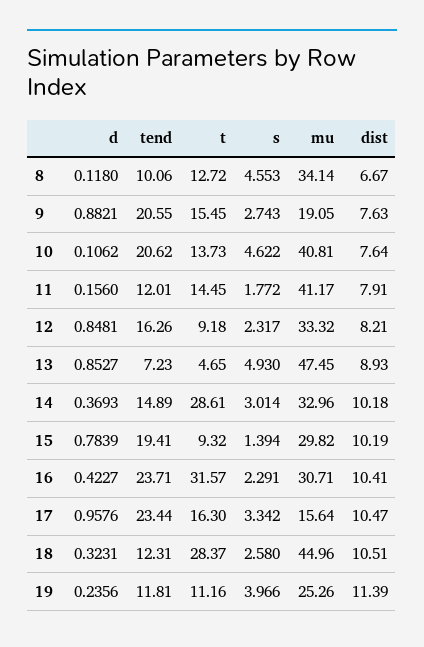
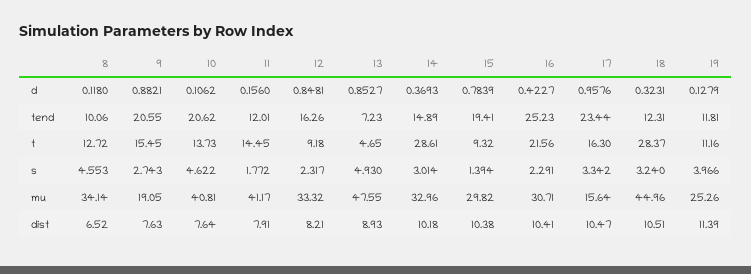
dist, 8: 6.67 -> 6.52
mu, 13: 47.45 -> 47.55
dist, 15: 10.19 -> 10.38
tend, 16: 23.71 -> 25.23
t, 16: 31.57 -> 21.56
s, 18: 2.58 -> 3.24
d, 19: 0.2356 -> 0.1279

